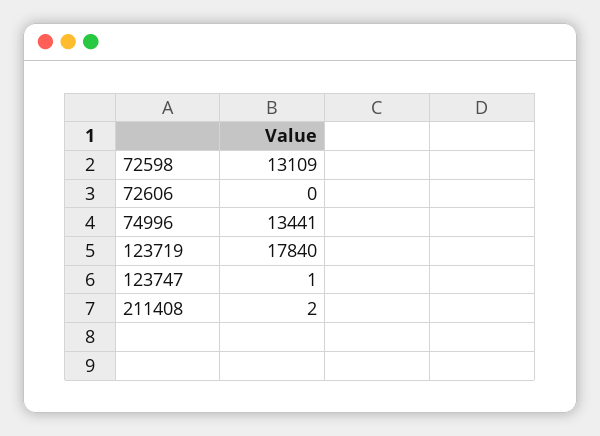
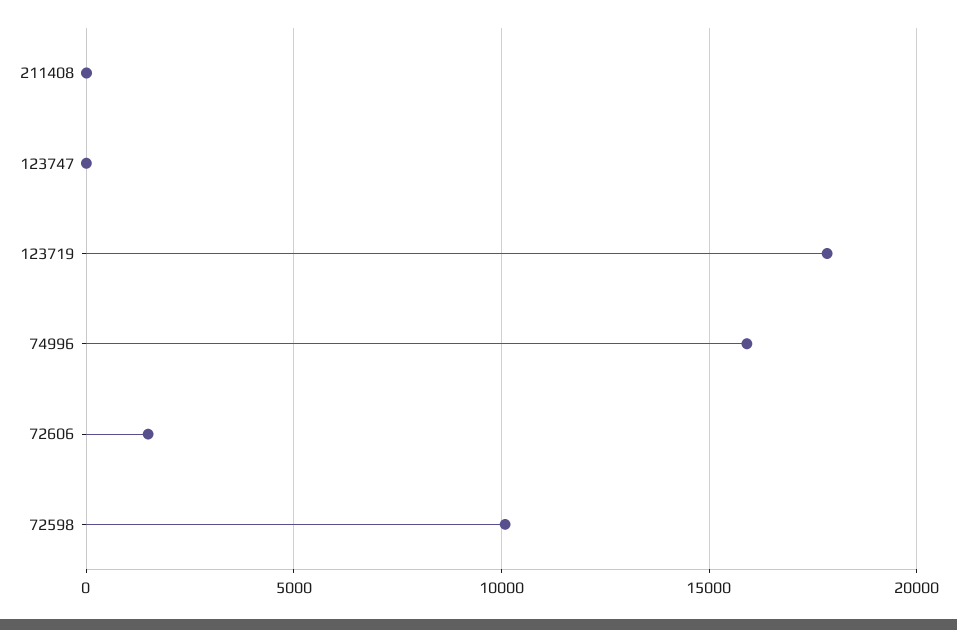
72598: 13109 -> 10000
72606: 0 -> 1500
74996: 13441 -> 16000

